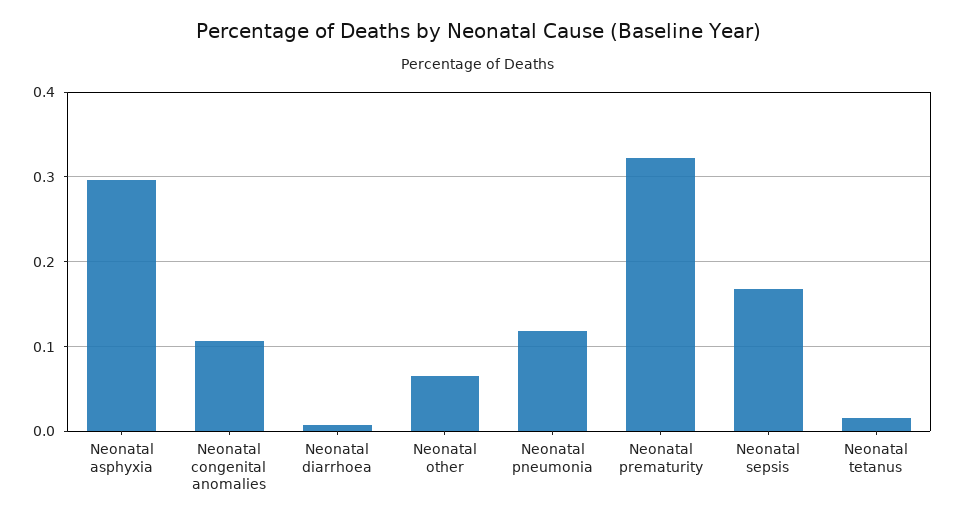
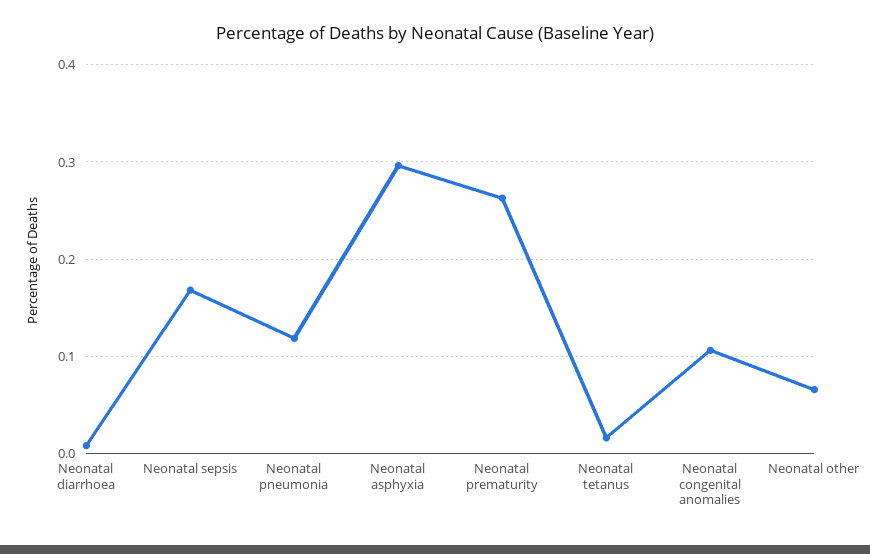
Neonatal prematurity: 0.32 -> 0.26

